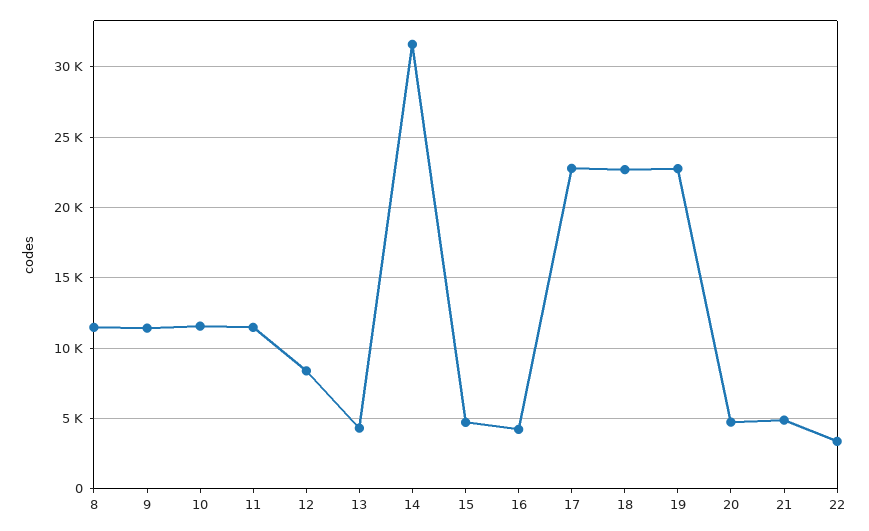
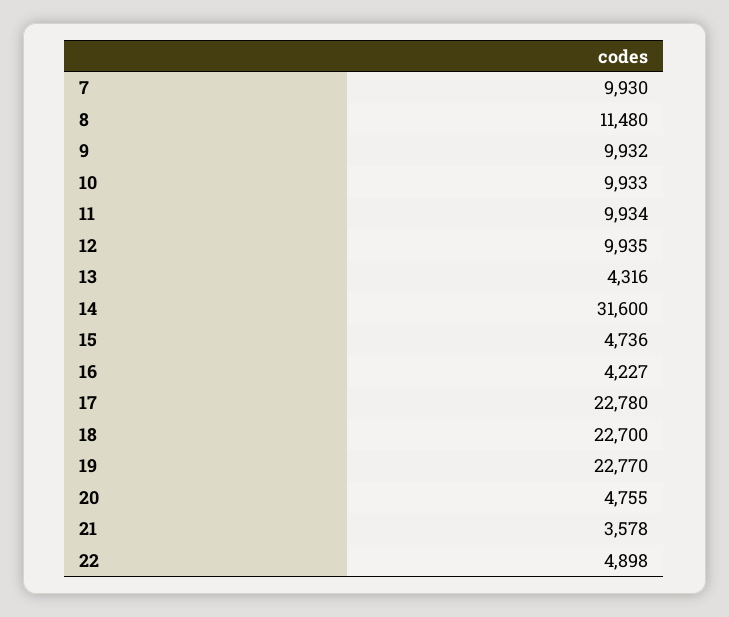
9: 11500 -> 9932
10: 11500 -> 9933
11: 11500 -> 9934
12: 8500 -> 9935
21: 5000 -> 3578
22: 3500 -> 4898
7: none -> 9930

